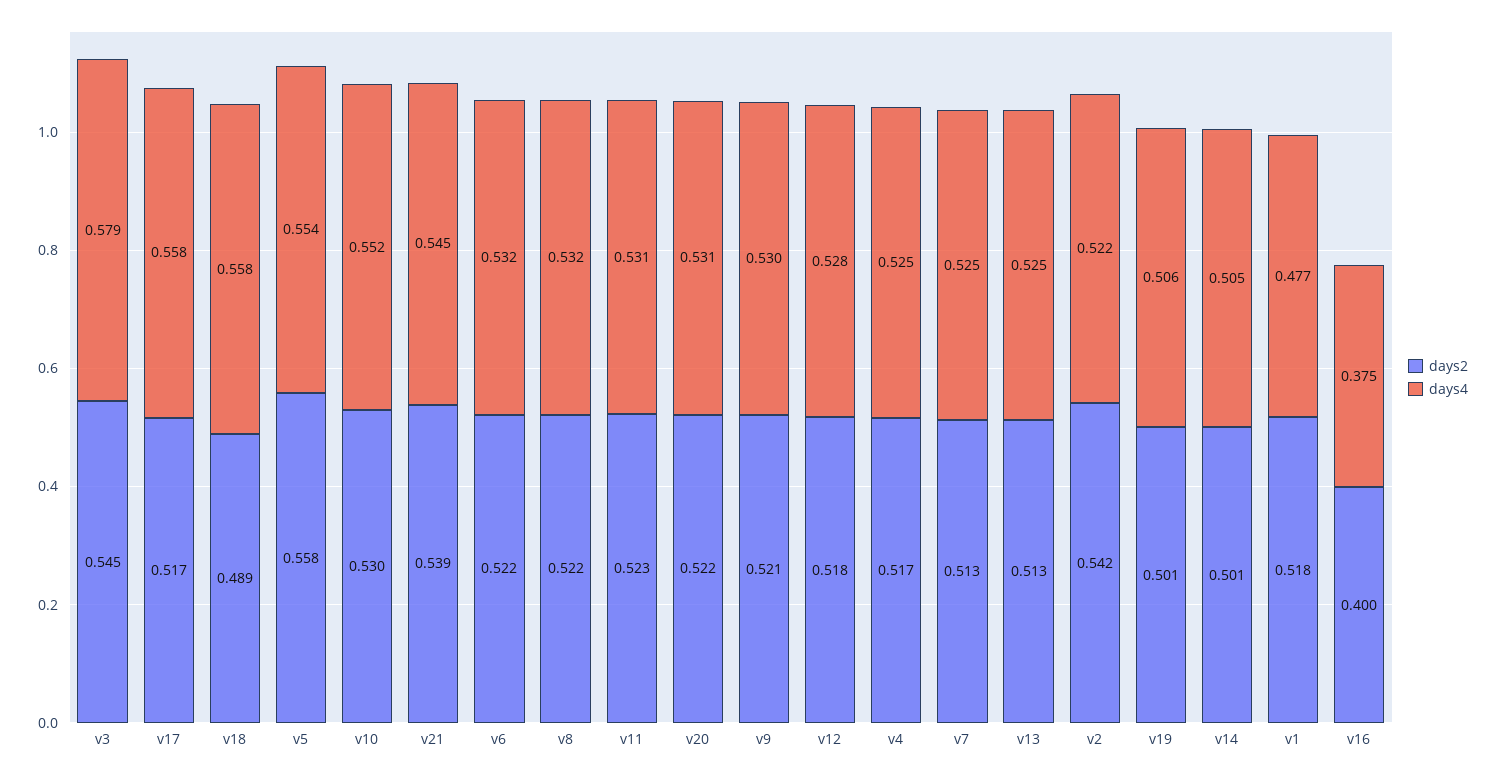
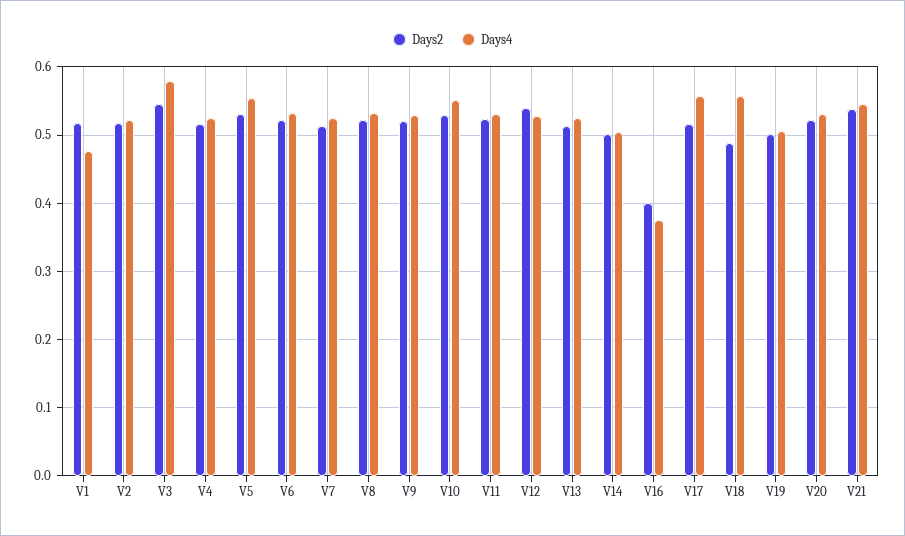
days2, v5: 0.558 -> 0.53
days2, v12: 0.518 -> 0.54
days2, v2: 0.542 -> 0.52

